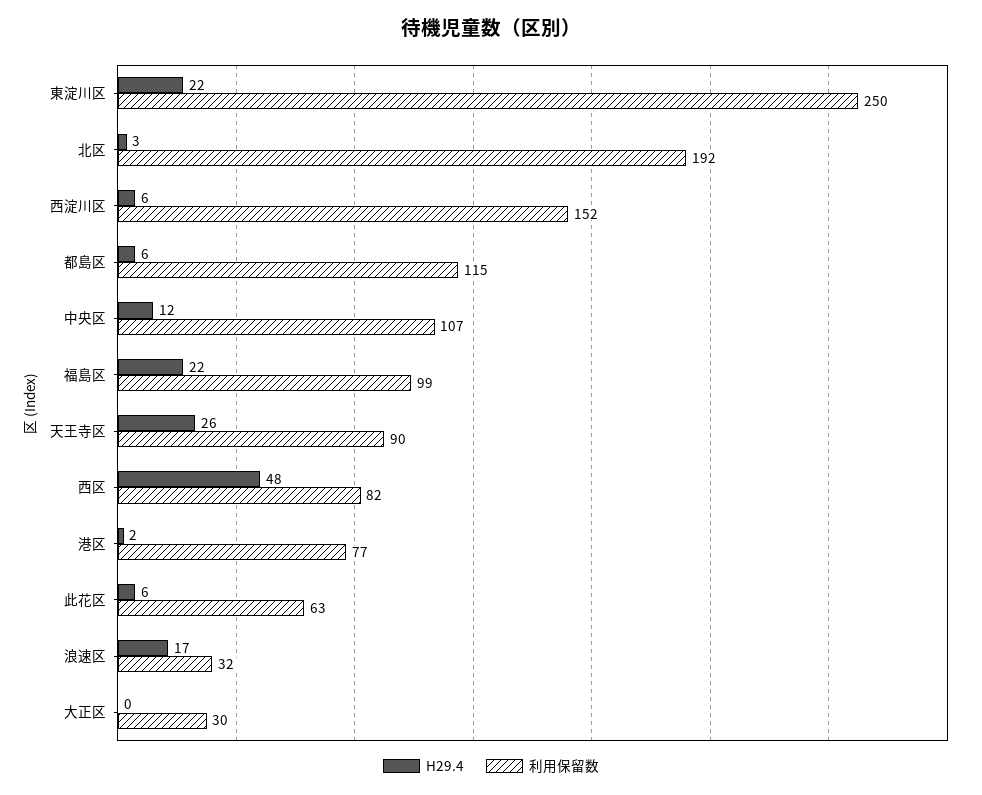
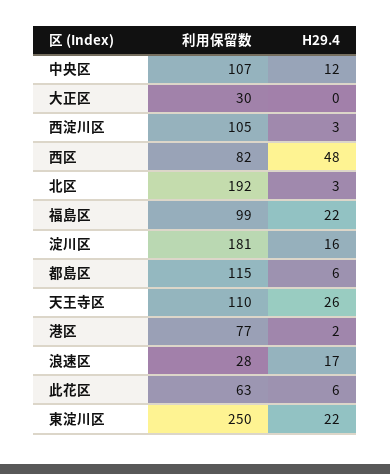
H29.4, 西淀川区: 6 -> 3
利用保留数, 西淀川区: 152 -> 105
利用保留数, 天王寺区: 90 -> 110
利用保留数, 浪速区: 32 -> 28
利用保留数, 淀川区: none -> 181
H29.4, 淀川区: none -> 16

